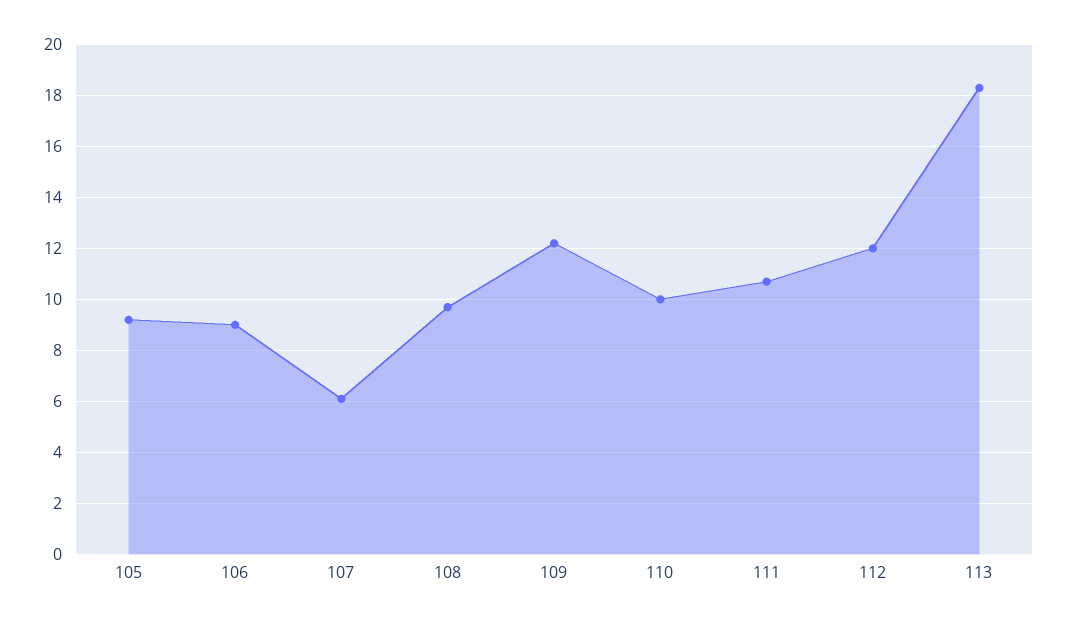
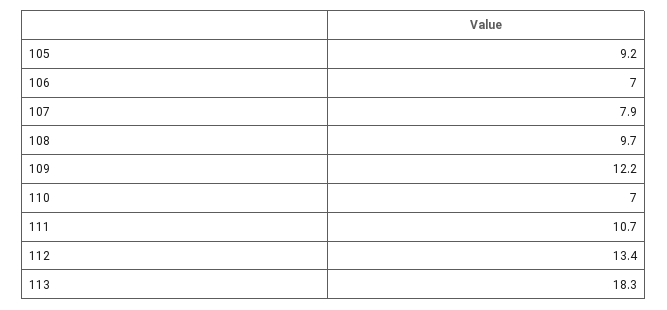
106: 9 -> 7
107: 6 -> 7.9
110: 10 -> 7
112: 12 -> 13.4

